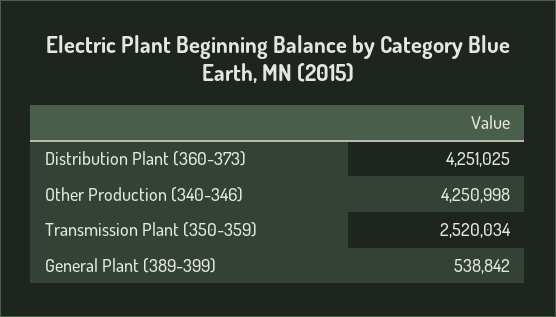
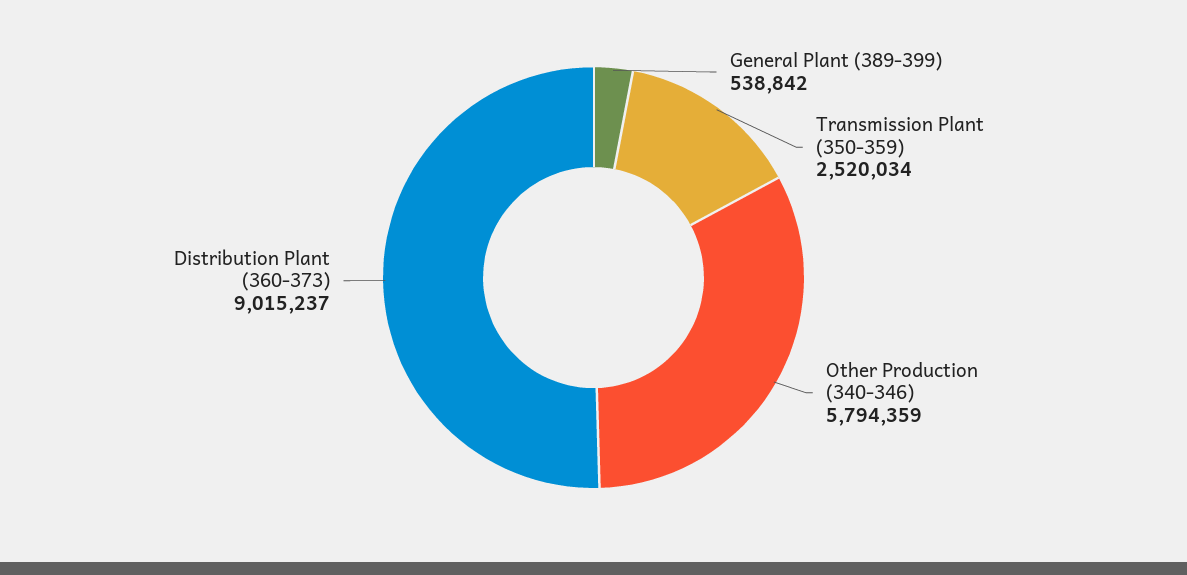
Distribution Plant (360-373): 4251025 -> 9015237
Other Production (340-346): 4250998 -> 5794359

